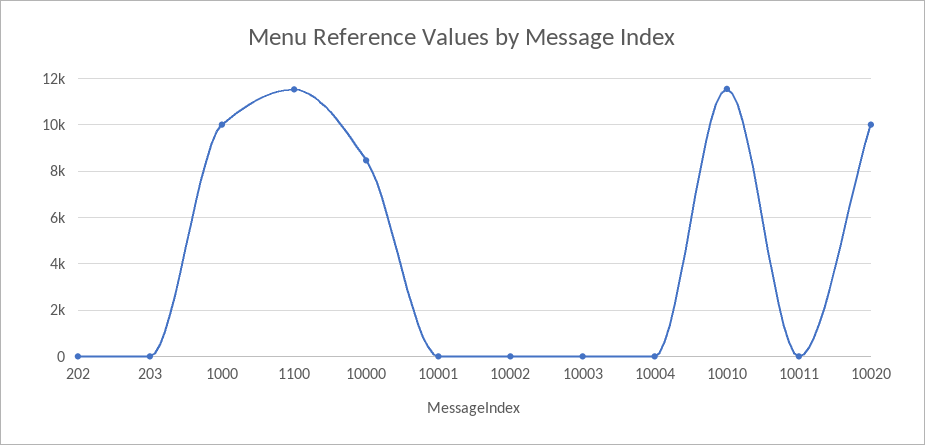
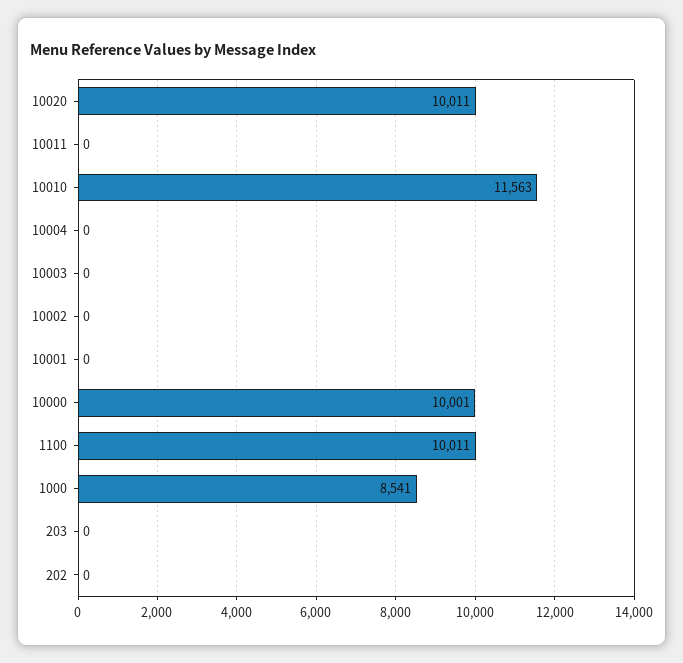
1000: 10000 -> 8541
1100: 11500 -> 10011
10000: 8500 -> 10001

